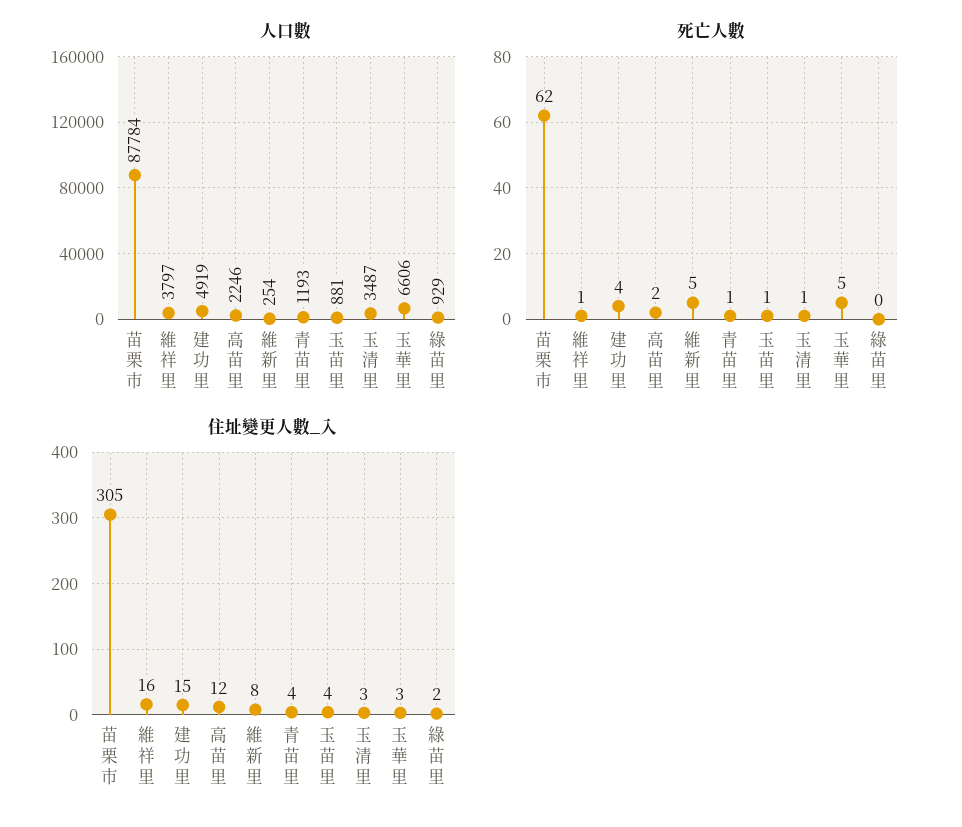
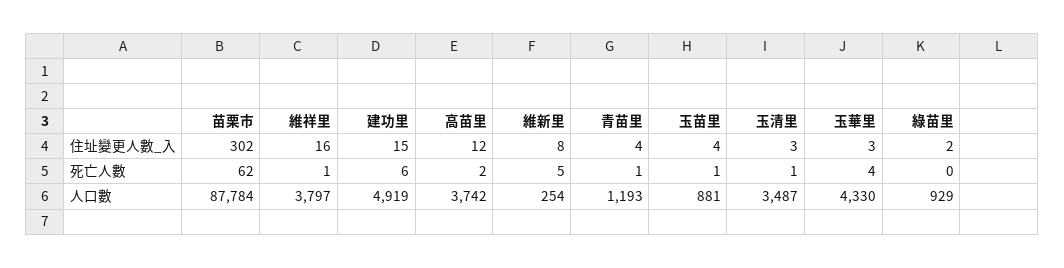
人口數, 高苗里: 2246 -> 3742
人口數, 玉華里: 6606 -> 4330
死亡人數, 建功里: 4 -> 6
死亡人數, 玉華里: 5 -> 4
住址變更人數_入, 苗栗市: 305 -> 302

